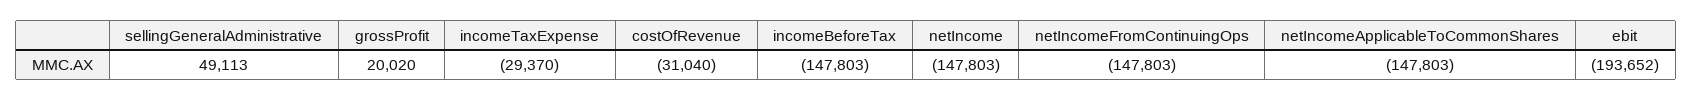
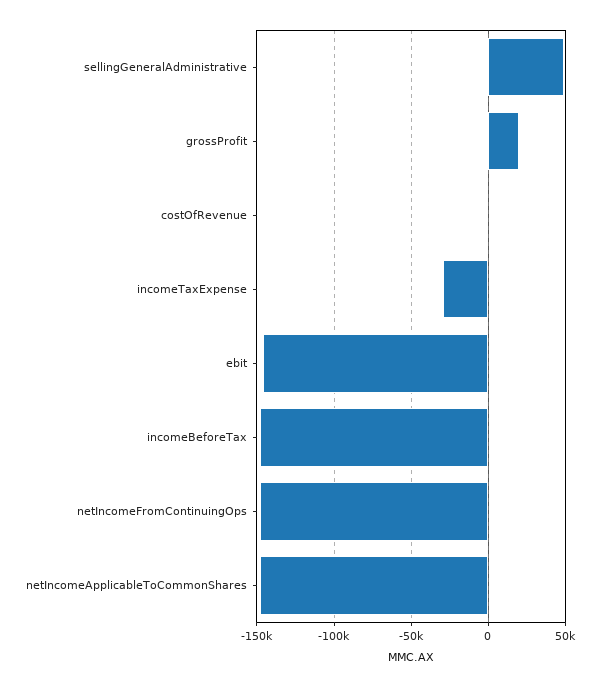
costOfRevenue: -31040 -> 0
netIncome: -147803 -> none
ebit: -193652 -> -145000

